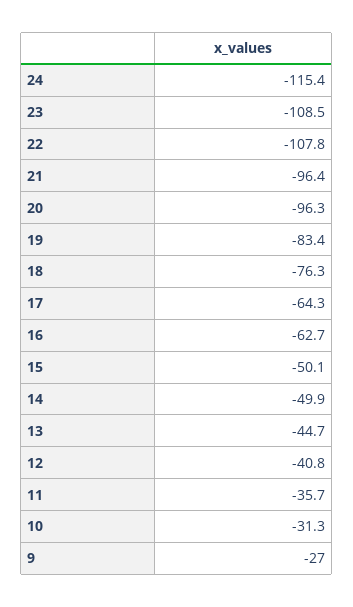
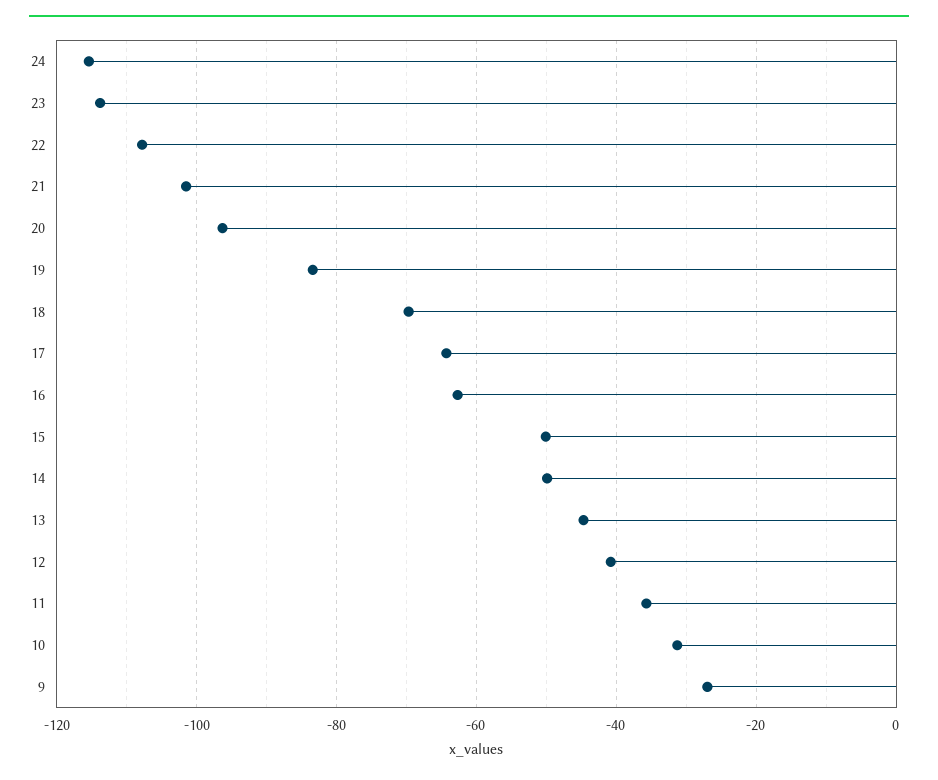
23: -108.5 -> -114
21: -96.4 -> -102
18: -76.3 -> -70

